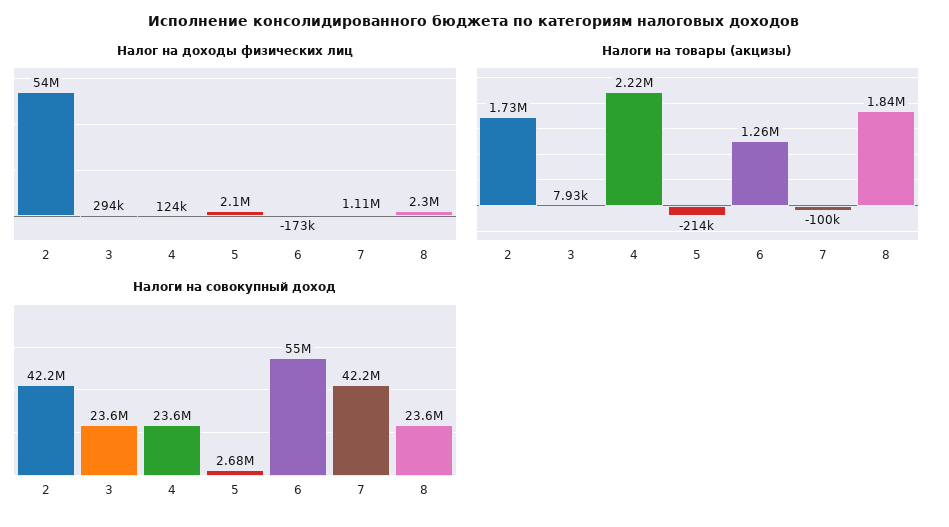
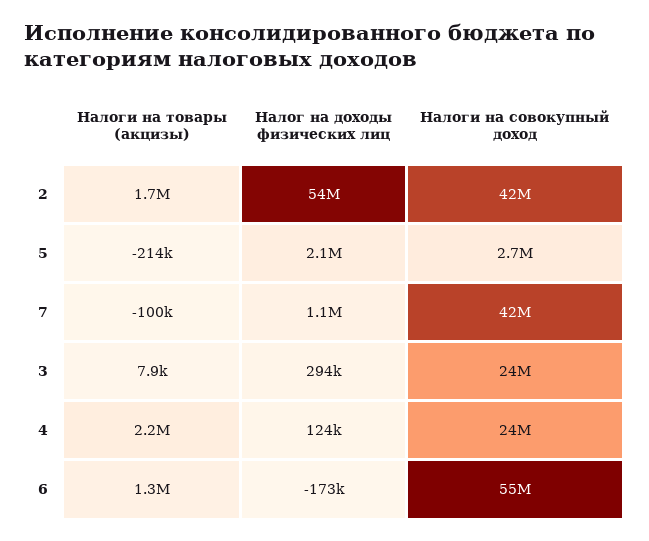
Налог на доходы физических лиц, 8: 2300000 -> none
Налоги на товары (акцизы), 8: 1840000 -> none
Налоги на совокупный доход, 8: 23600000 -> none

